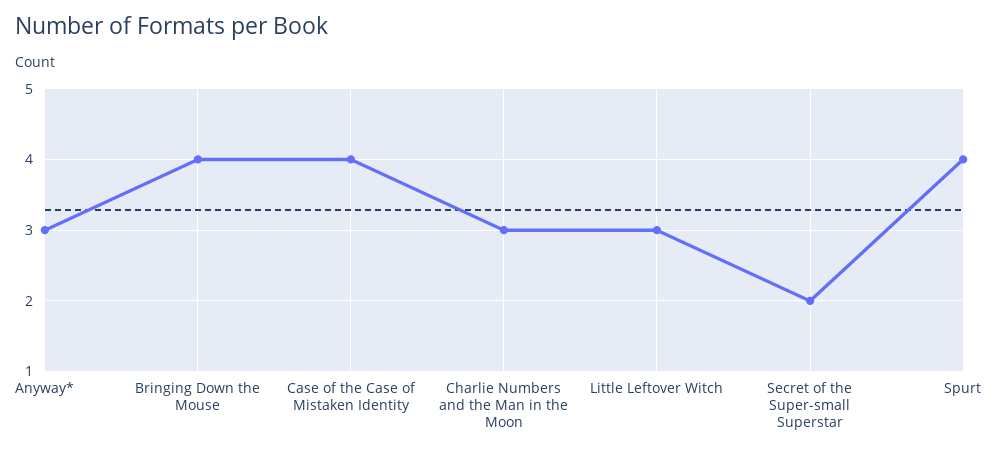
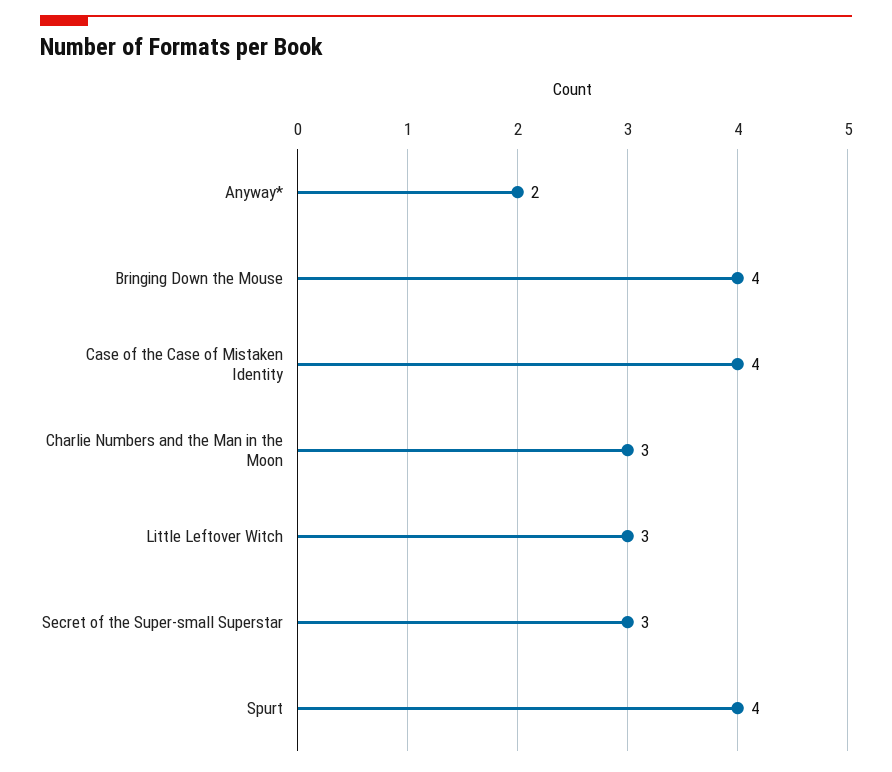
Anyway*: 3 -> 2
Secret of the Super-small Superstar: 2 -> 3

